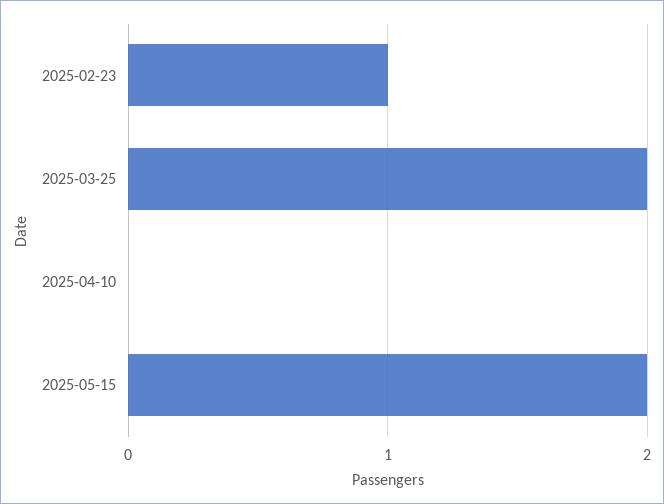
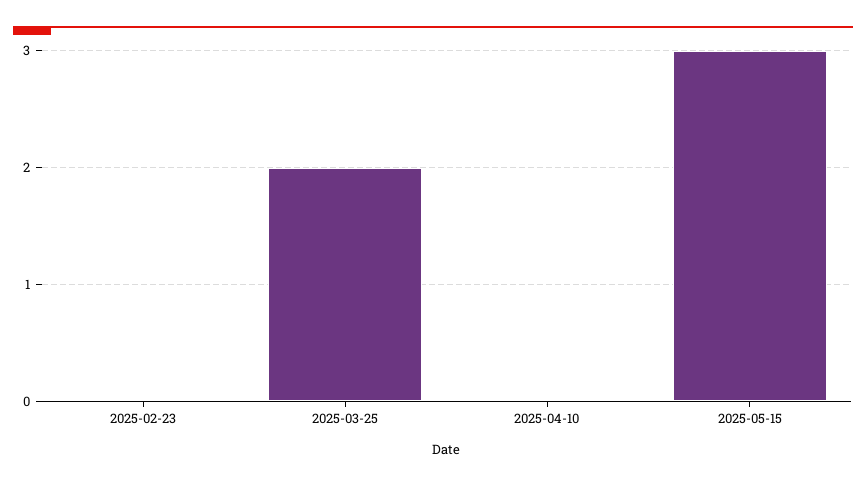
2025-02-23: 1 -> 0
2025-05-15: 2 -> 3

